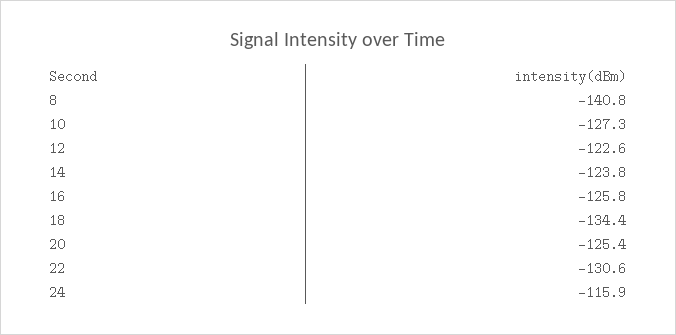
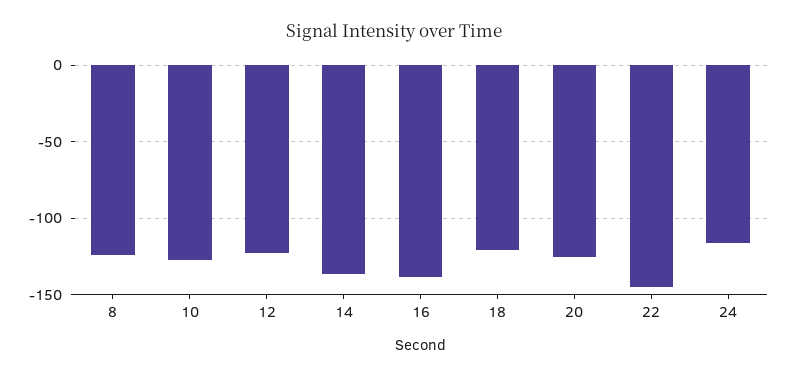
8: -140.8 -> -125
14: -123.8 -> -135
16: -125.8 -> -140
18: -134.4 -> -120
22: -130.6 -> -145

